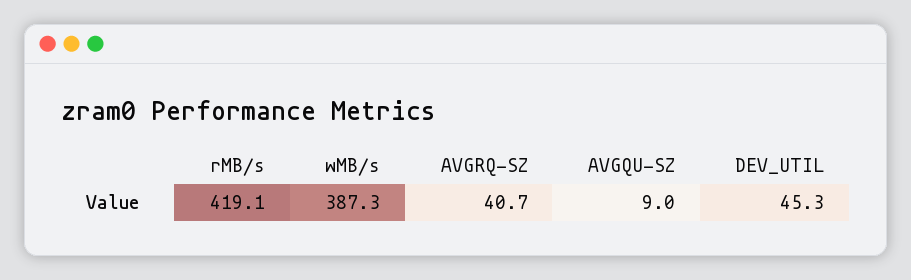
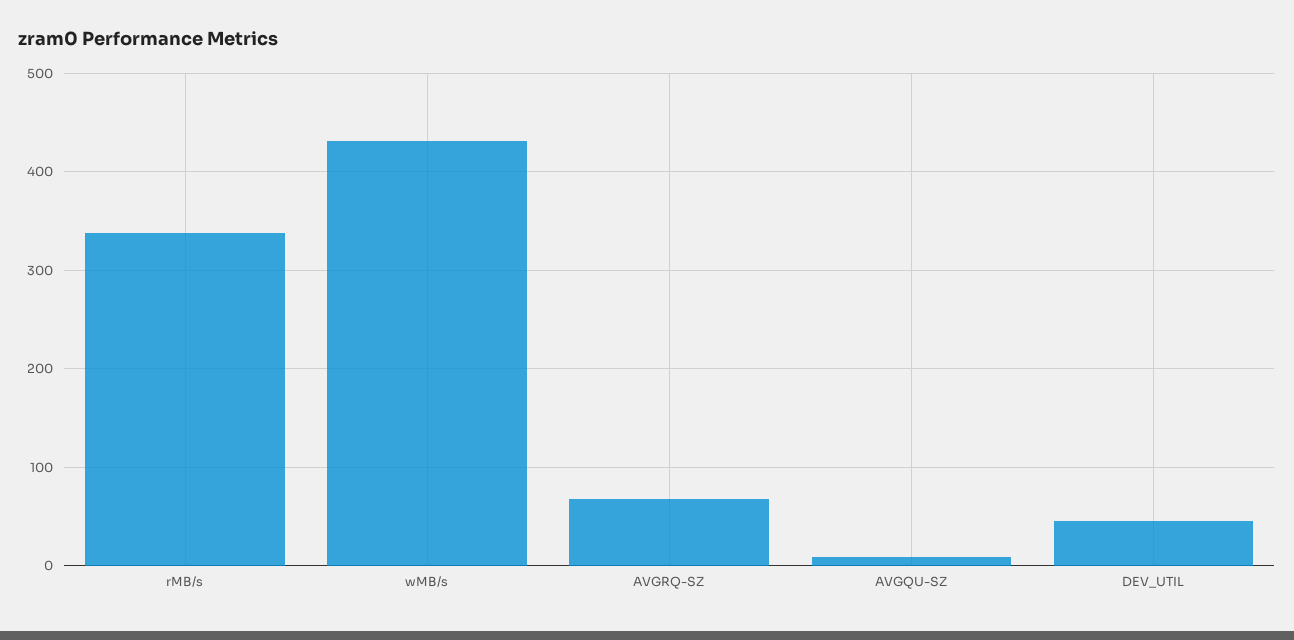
rMB/s: 419.1 -> 340
wMB/s: 387.3 -> 430
AVGRQ-SZ: 40.7 -> 70

